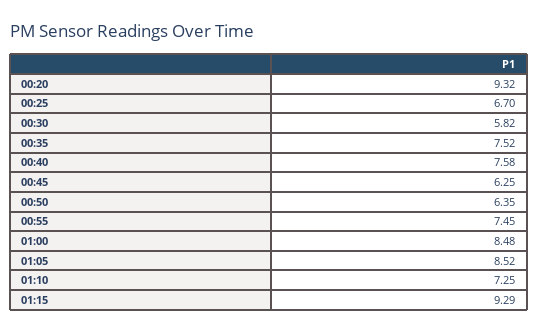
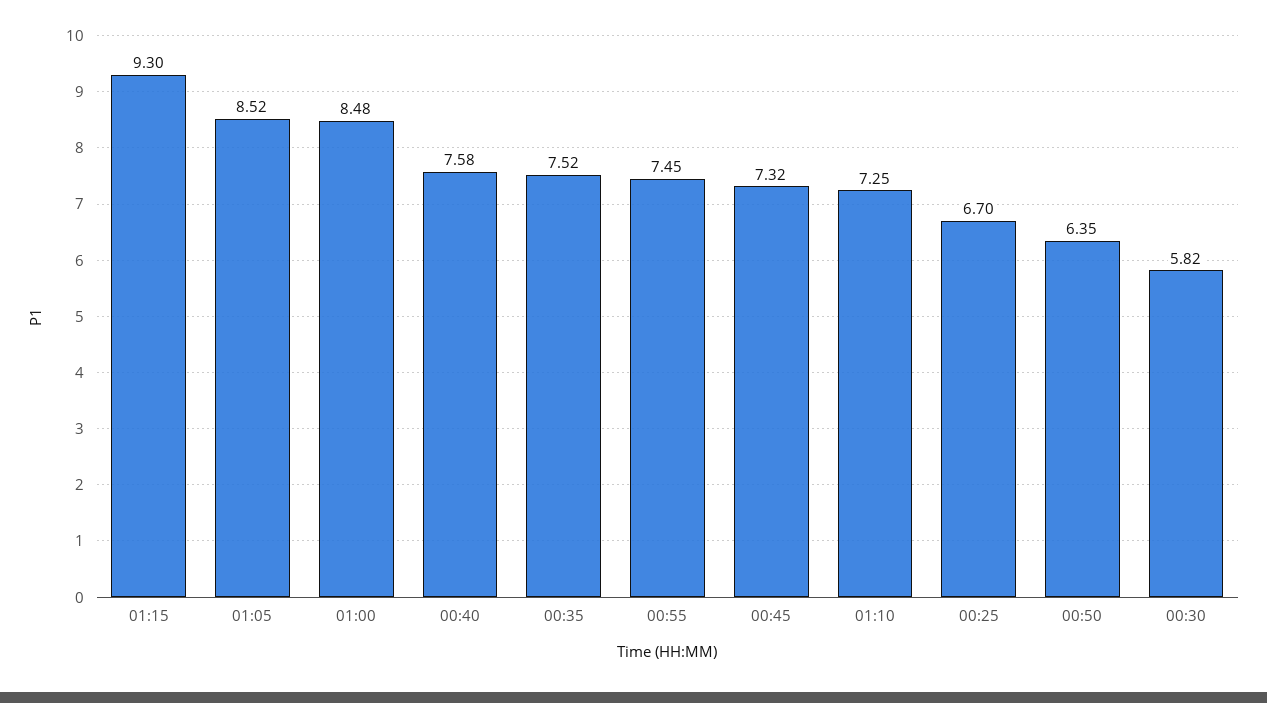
00:20: 9.32 -> none
00:45: 6.25 -> 7.32
01:15: 9.29 -> 9.3

